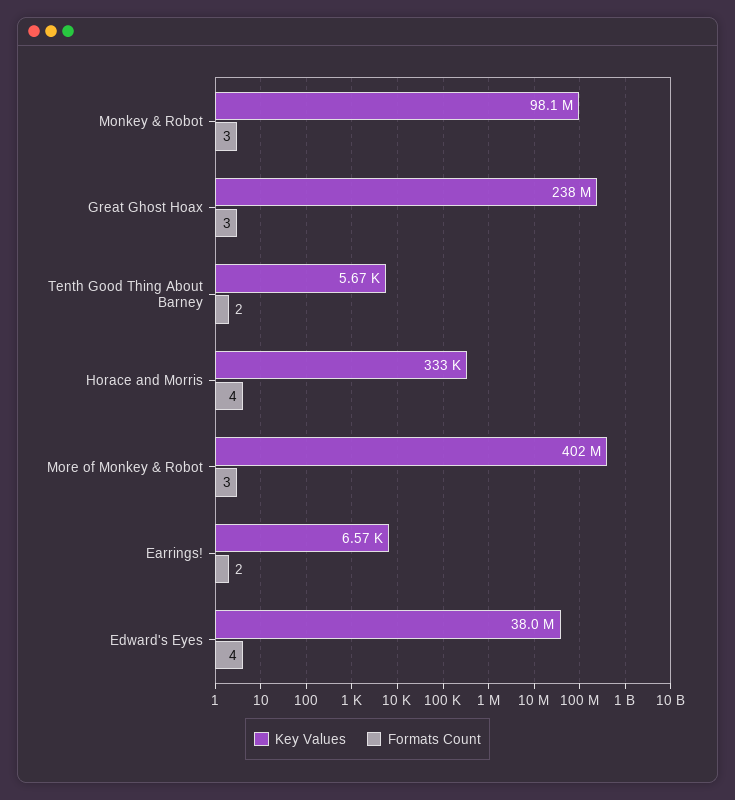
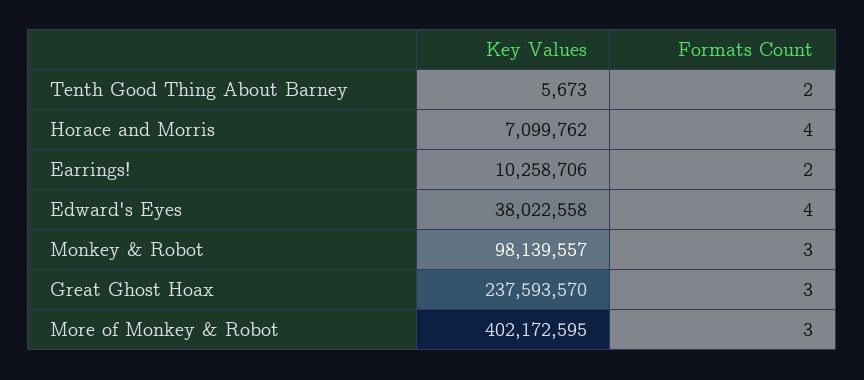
Key Values, Horace and Morris: 333000 -> 7099762
Key Values, Earrings!: 6570 -> 10258706

